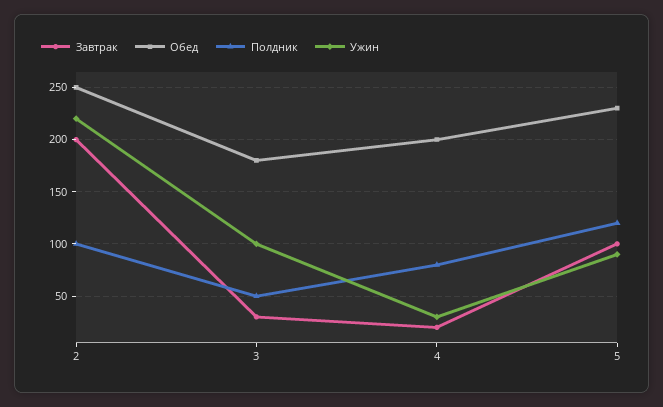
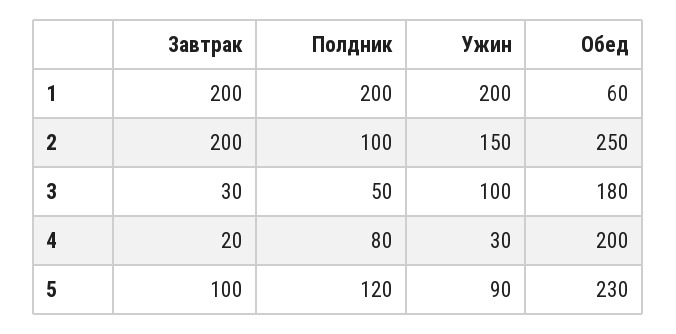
Ужин, 2: 220 -> 150
Завтрак, 1: none -> 200
Полдник, 1: none -> 200
Ужин, 1: none -> 200
Обед, 1: none -> 60

